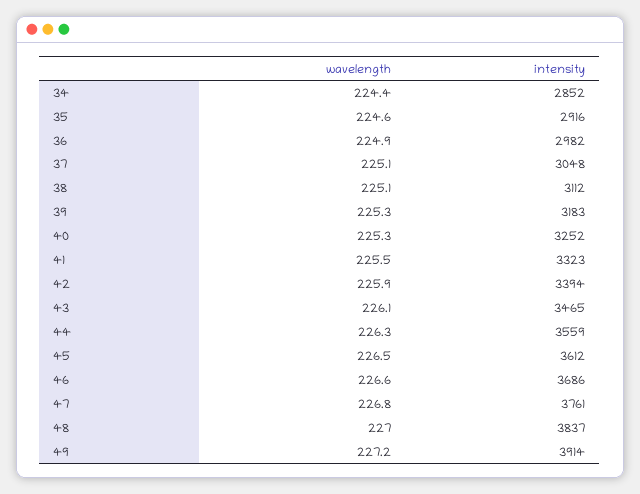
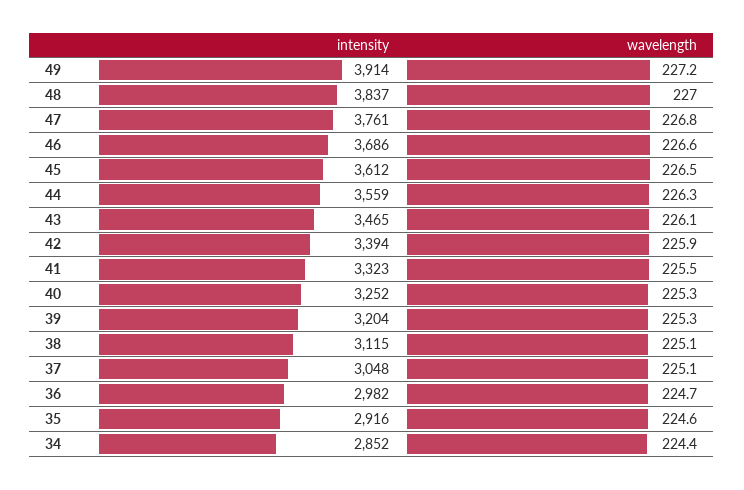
wavelength, 36: 224.9 -> 224.7
intensity, 38: 3112 -> 3115
intensity, 39: 3183 -> 3204

